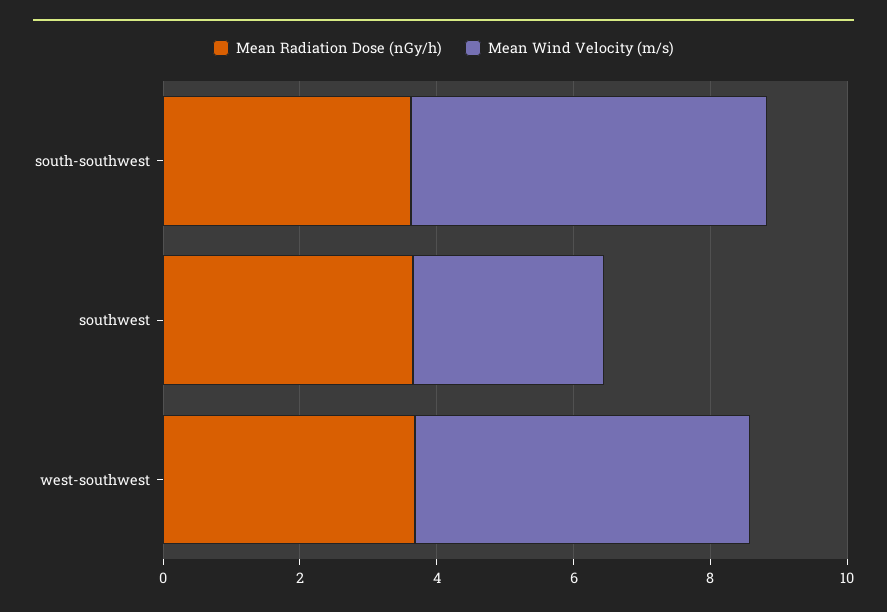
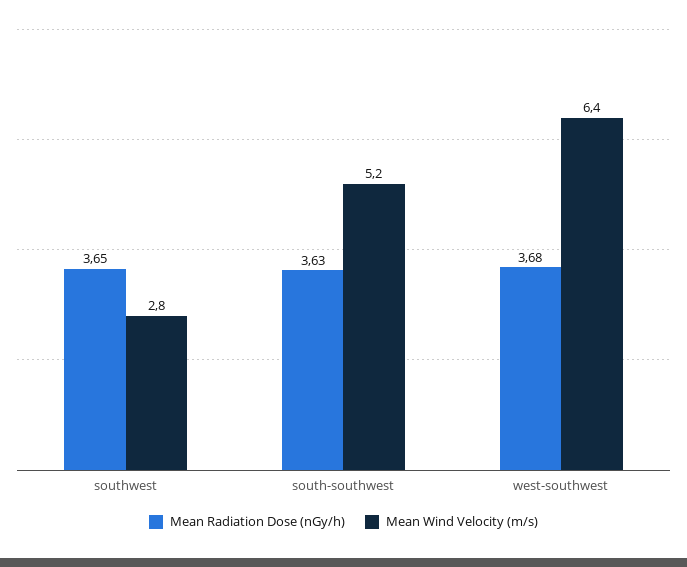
Mean Wind Velocity (m/s), west-southwest: 5 -> 6.4

